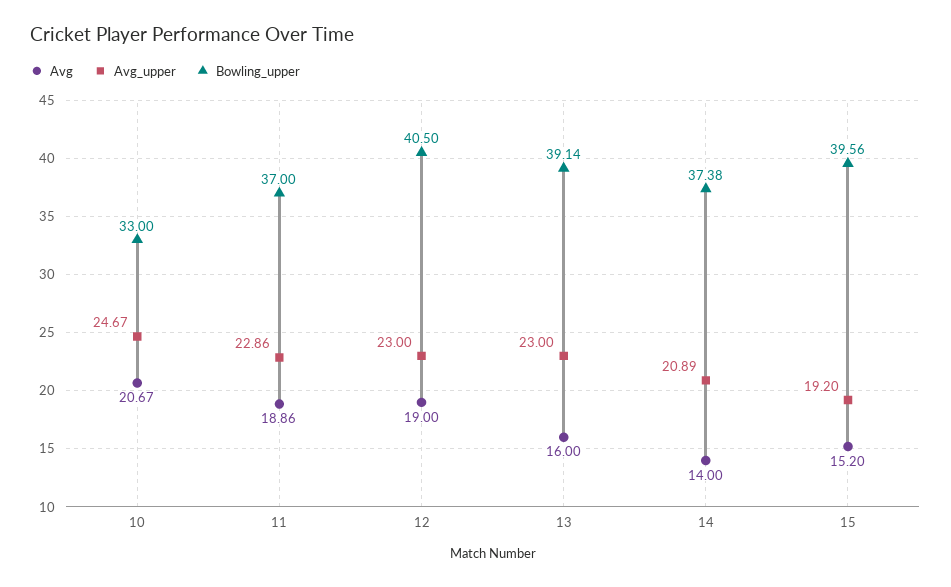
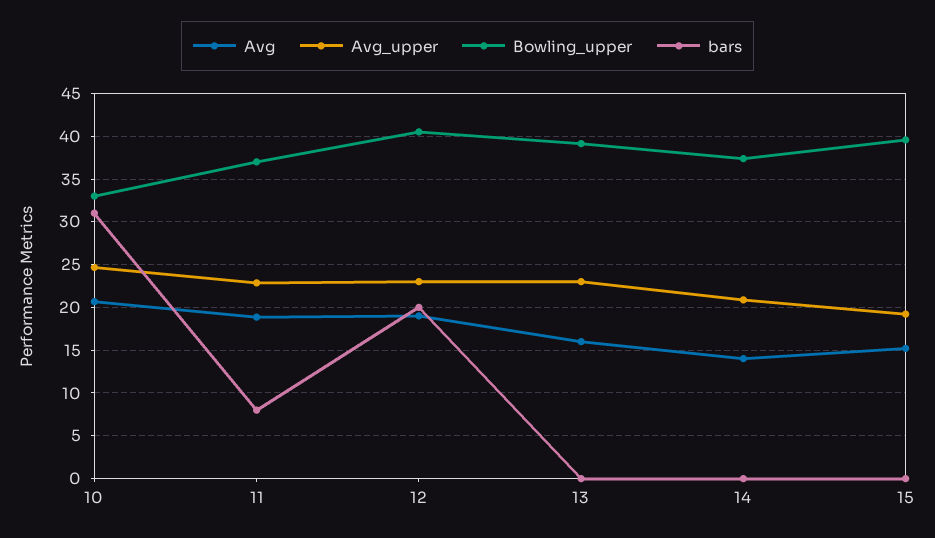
bars, 10: none -> 31
bars, 11: none -> 8
bars, 12: none -> 20
bars, 13: none -> 0
bars, 14: none -> 0
bars, 15: none -> 0

